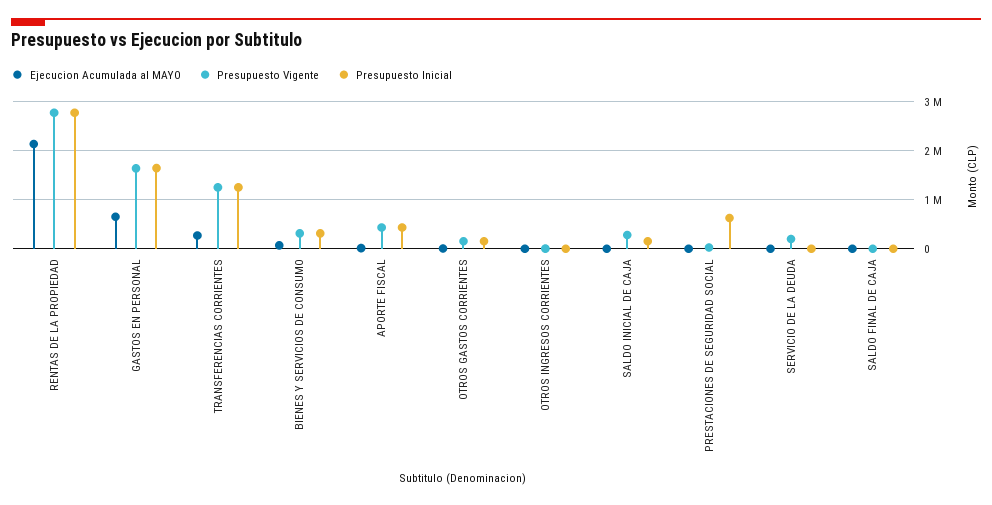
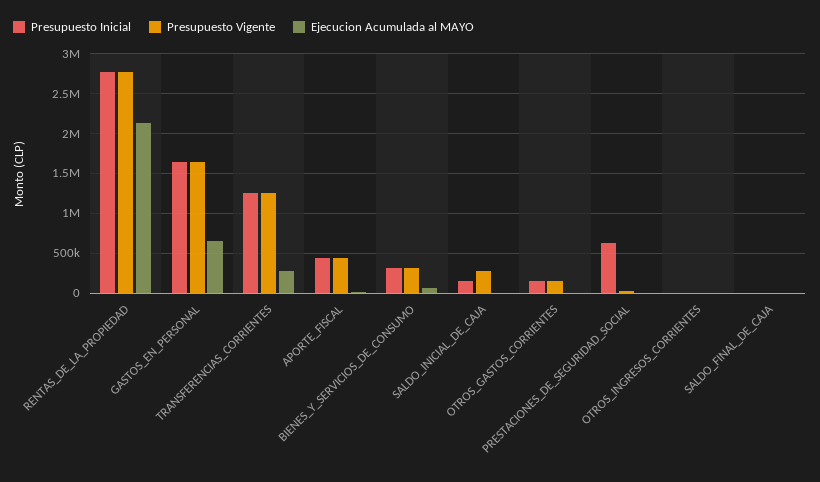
Ejecucion Acumulada al MAYO, SERVICIO DE LA DEUDA: 0 -> none
Presupuesto Vigente, SERVICIO DE LA DEUDA: 200000 -> none
Presupuesto Inicial, SERVICIO DE LA DEUDA: 0 -> none

